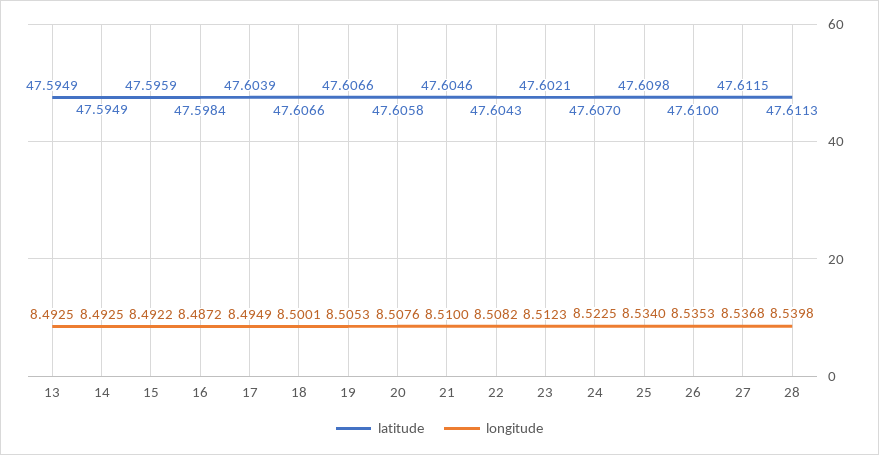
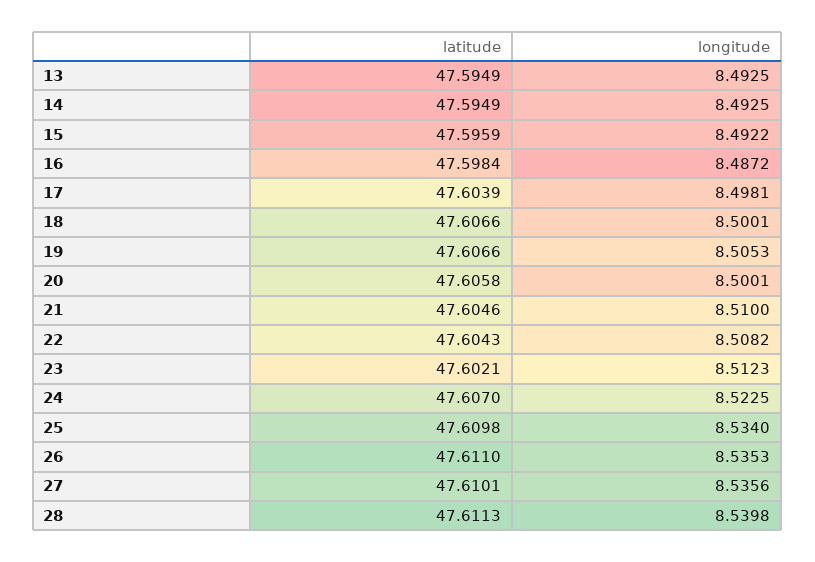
longitude, 17: 8.4949 -> 8.4981
longitude, 20: 8.5076 -> 8.5001
latitude, 26: 47.61 -> 47.611
latitude, 27: 47.6115 -> 47.6101
longitude, 27: 8.5368 -> 8.5356

